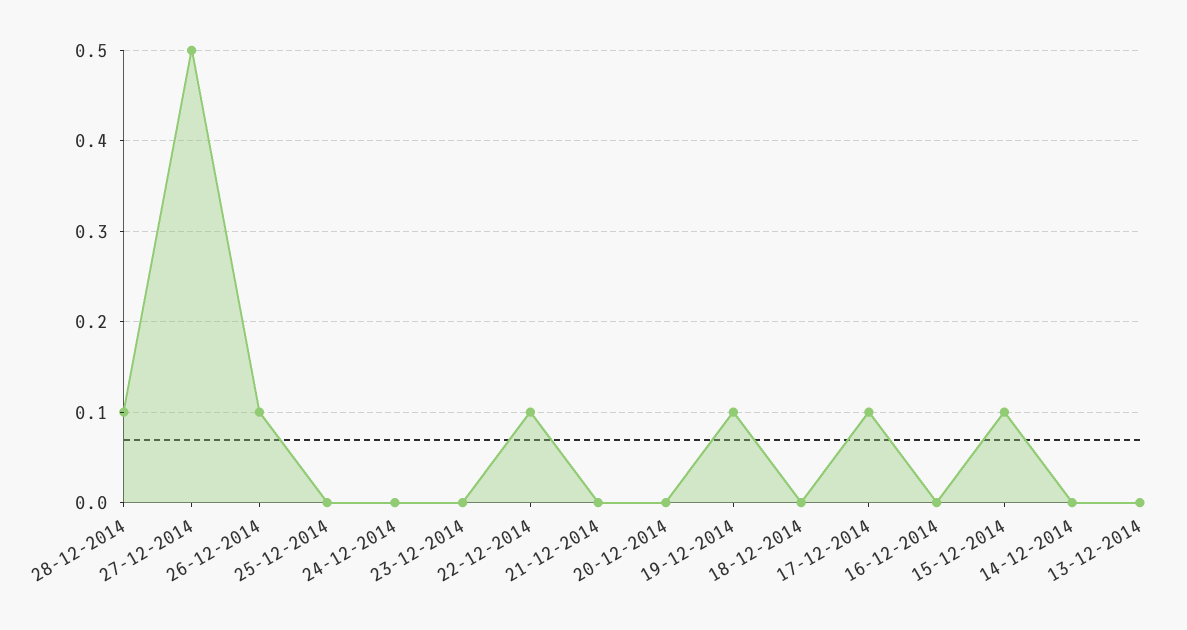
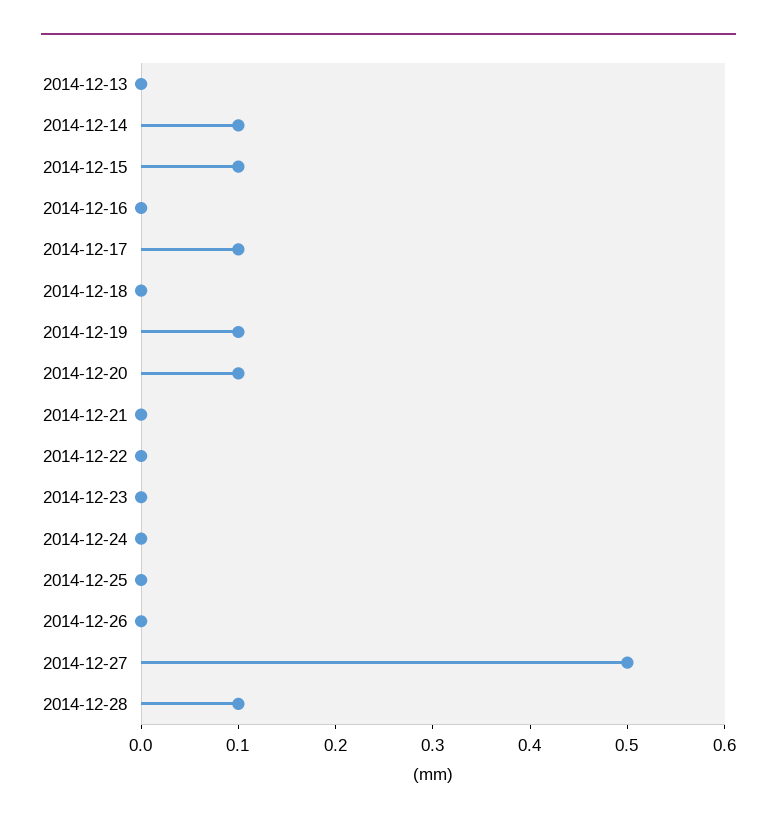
26-12-2014: 0.1 -> 0
22-12-2014: 0.1 -> 0
20-12-2014: 0 -> 0.1
14-12-2014: 0 -> 0.1

